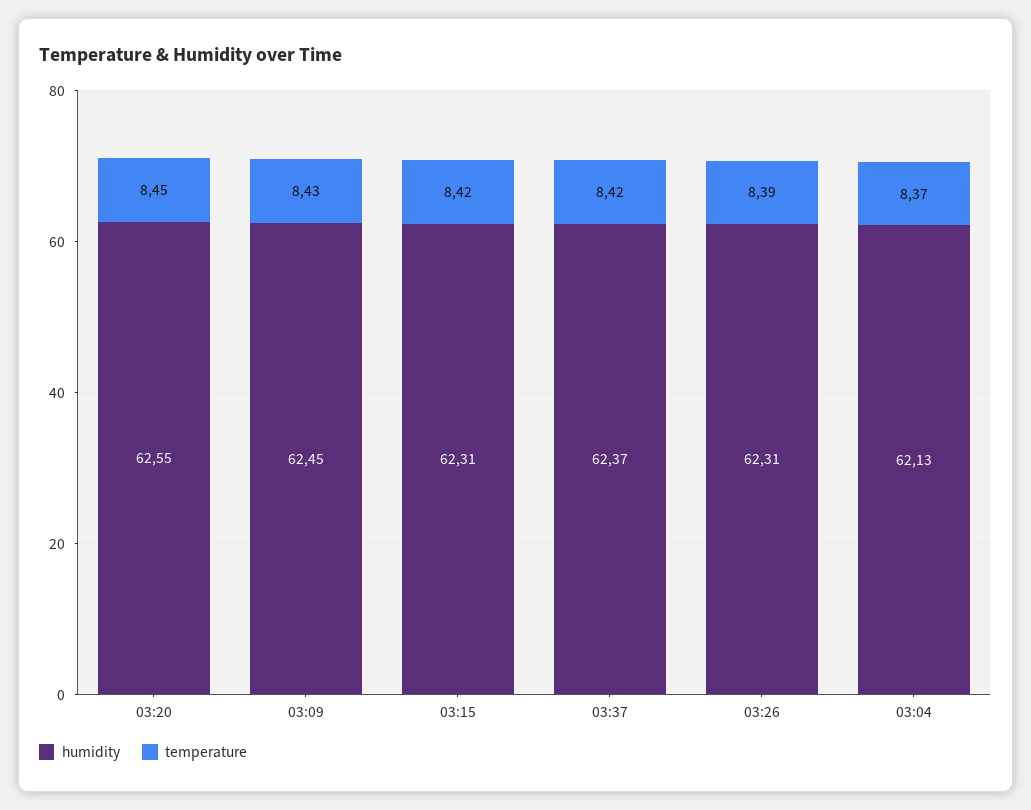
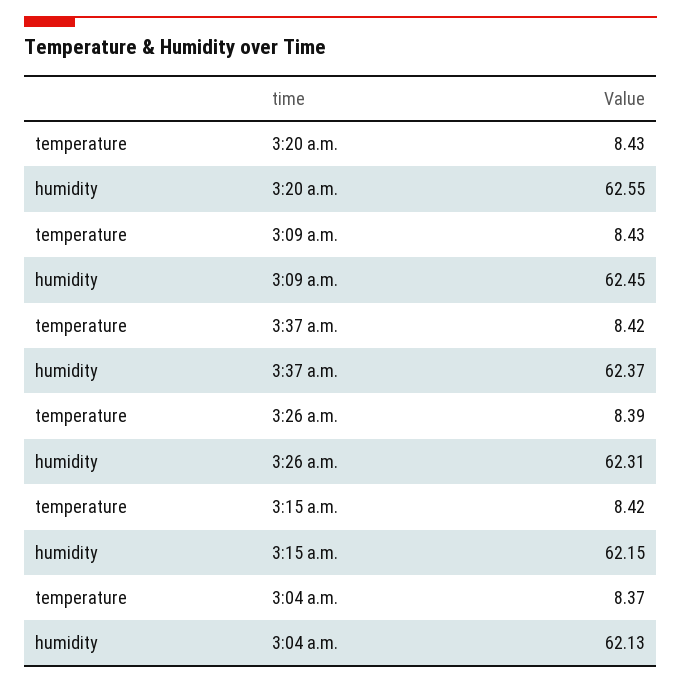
temperature, 03:20: 8.45 -> 8.43
humidity, 03:15: 62.31 -> 62.15

